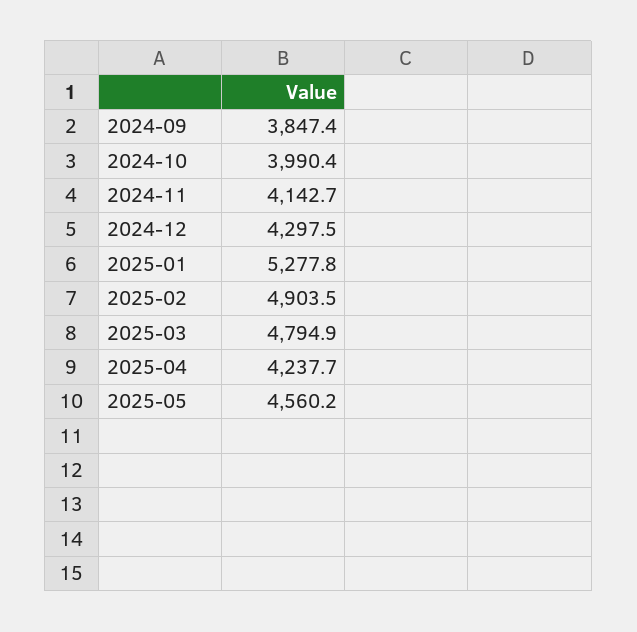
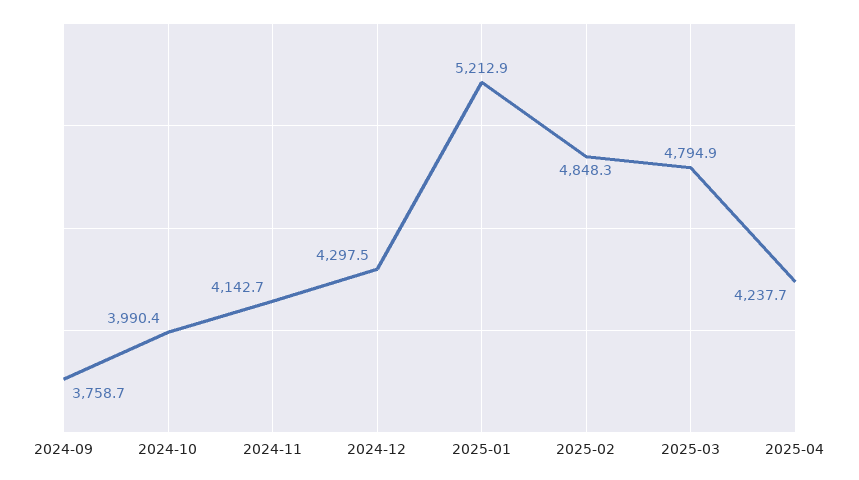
2024-09: 3847.4 -> 3758.7
2025-01: 5277.8 -> 5212.9
2025-02: 4903.5 -> 4848.3
2025-05: 4560.2 -> none

